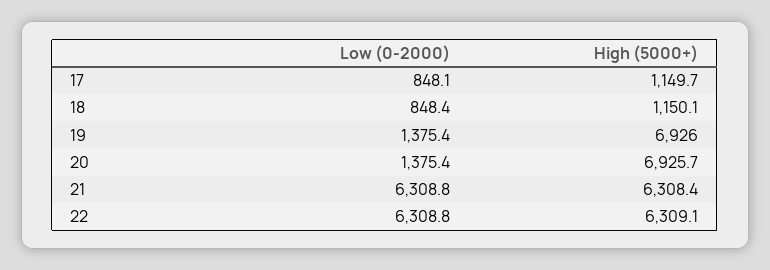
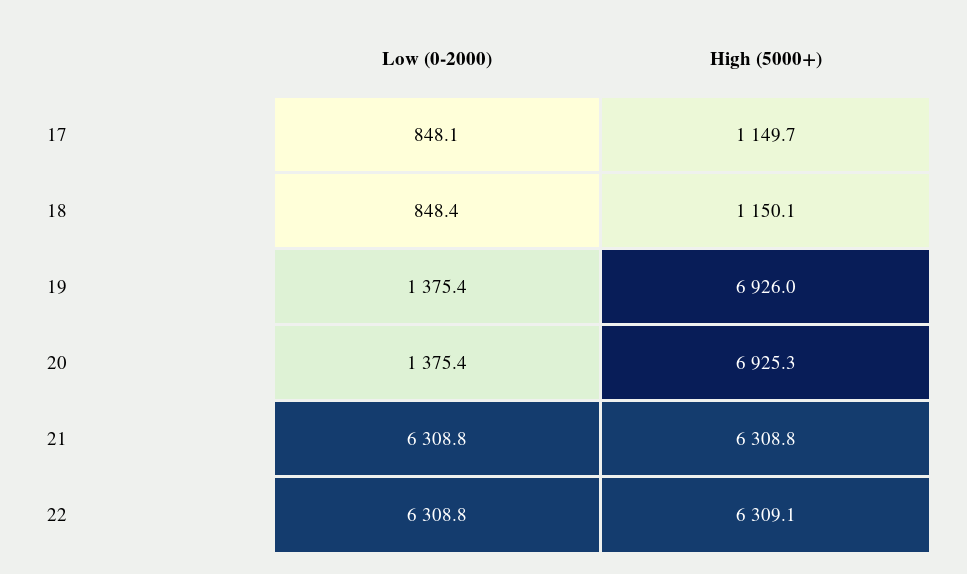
High (5000+), 20: 6925.7 -> 6925.3
High (5000+), 21: 6308.4 -> 6308.8

